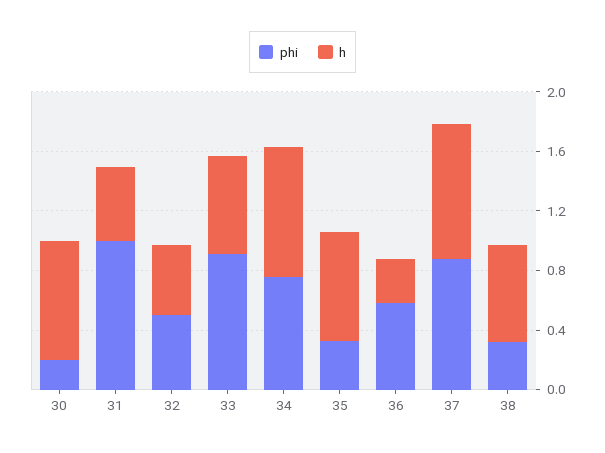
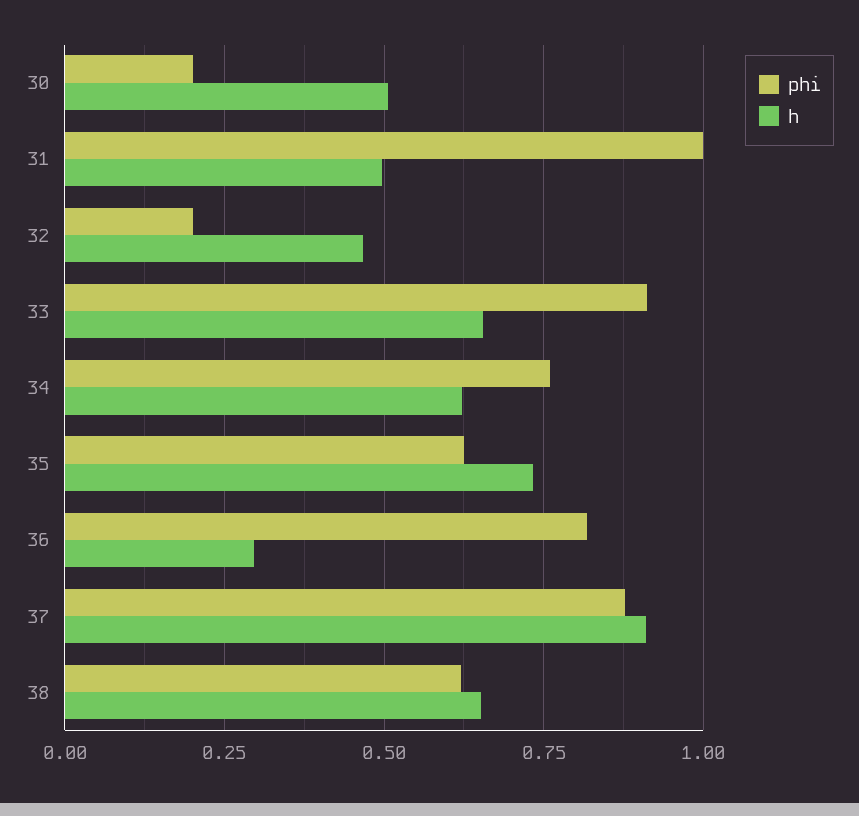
h, 30: 0.8 -> 0.5
phi, 32: 0.5 -> 0.2
h, 34: 0.9 -> 0.625
phi, 35: 0.3 -> 0.625
phi, 36: 0.6 -> 0.825
phi, 38: 0.3 -> 0.625

